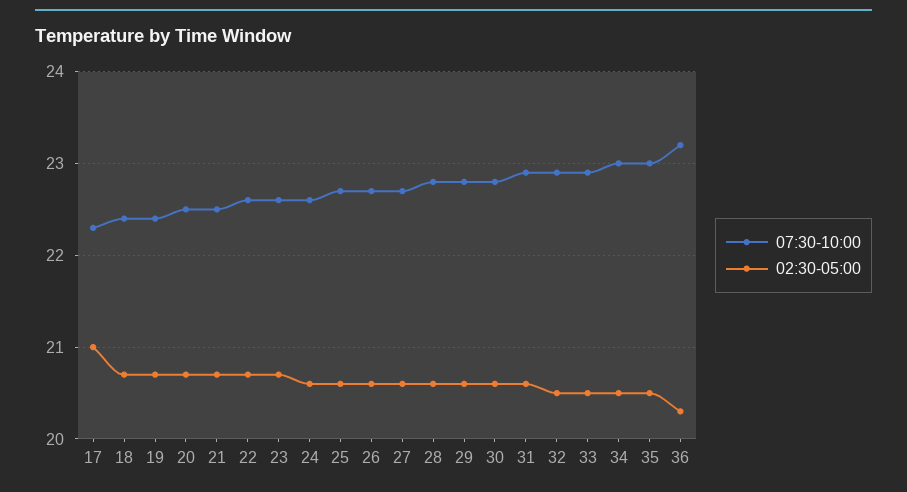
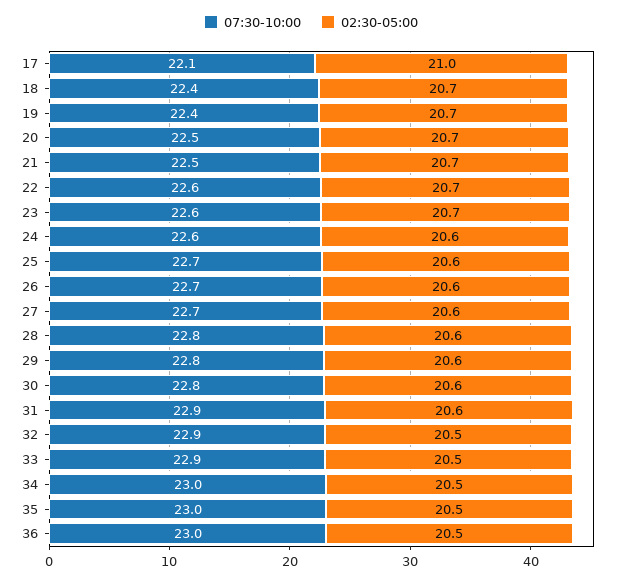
07:30-10:00, 17: 22.3 -> 22.1
07:30-10:00, 36: 23.2 -> 23
02:30-05:00, 36: 20.3 -> 20.5

